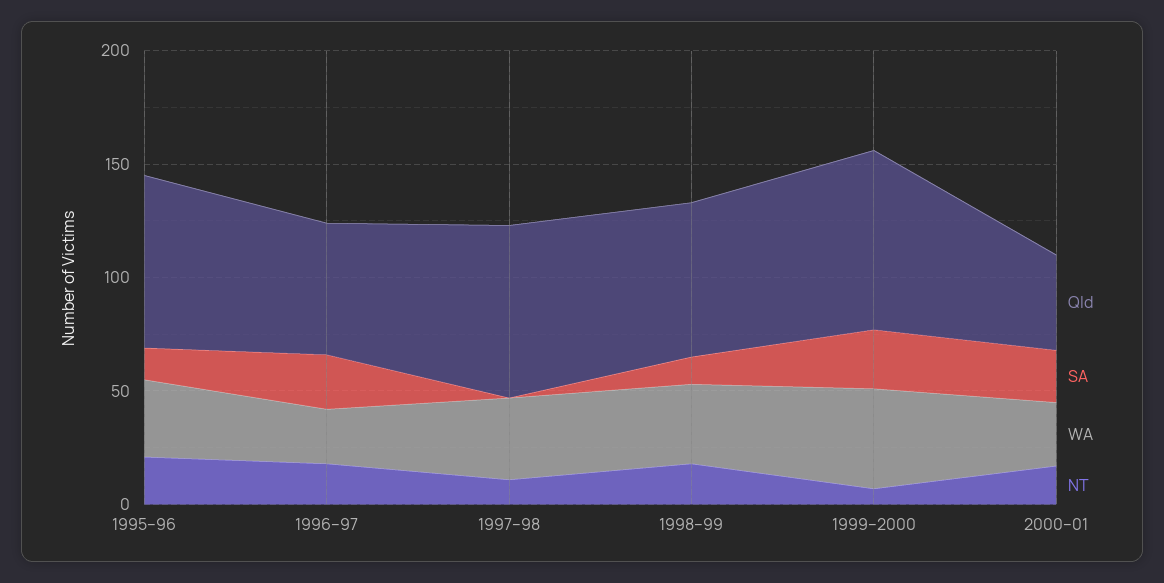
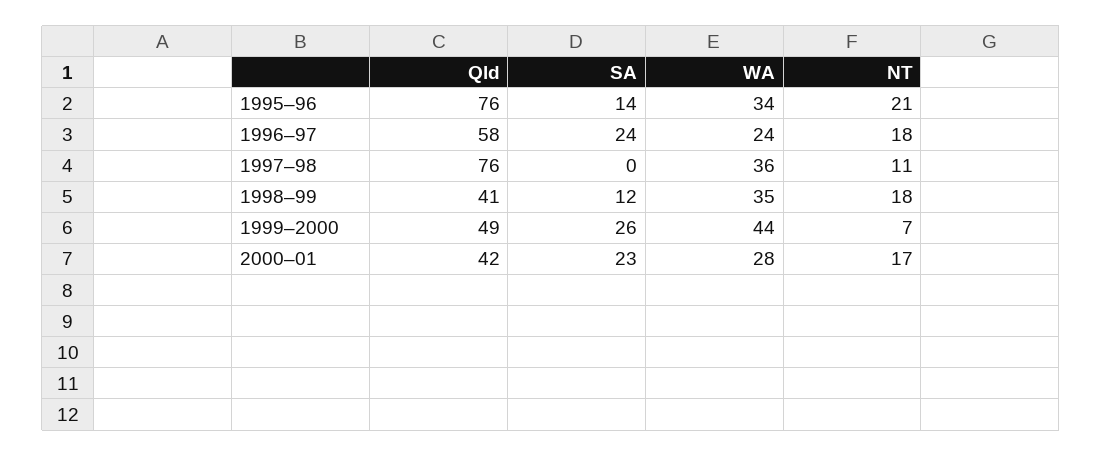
Qld, 1998–99: 70 -> 41
Qld, 1999–2000: 80 -> 49

